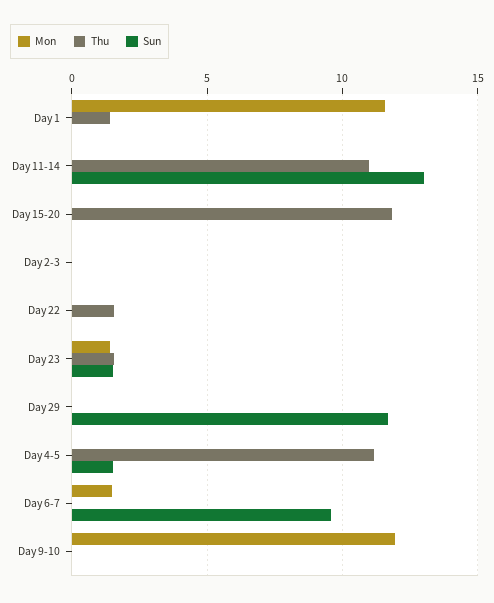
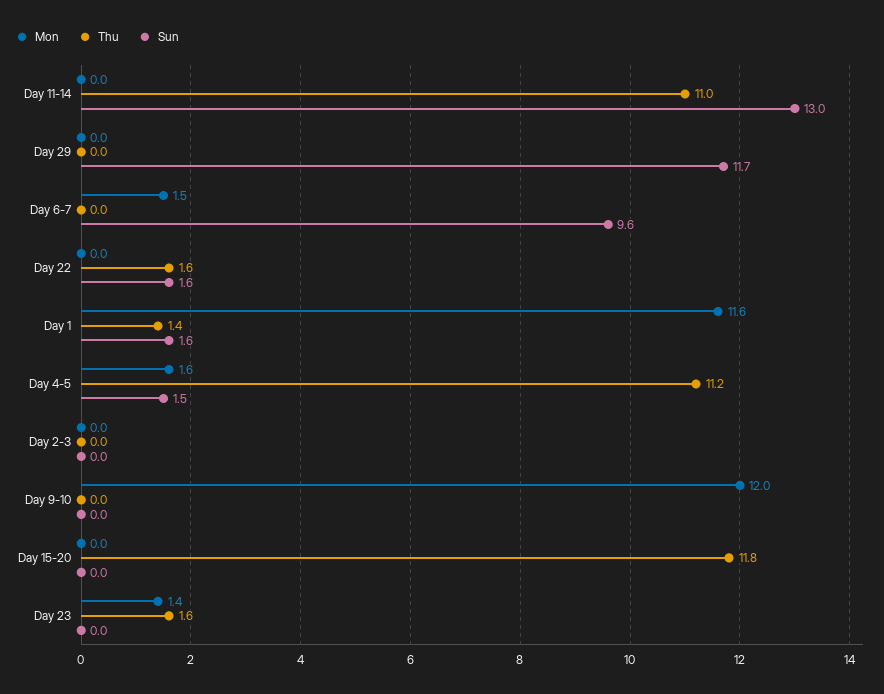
Sun, Day 1: 0 -> 1.6
Sun, Day 22: 0 -> 1.6
Sun, Day 23: 1.5 -> 0
Mon, Day 4-5: 0 -> 1.6

